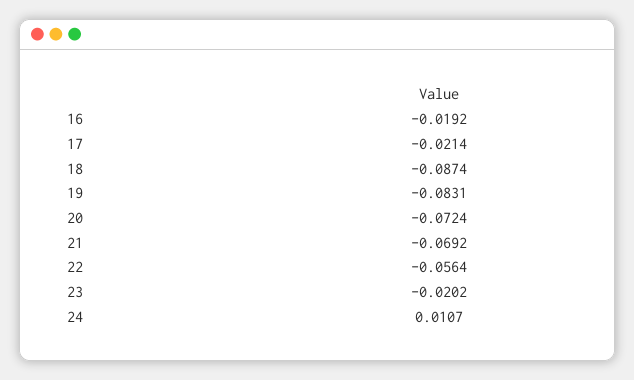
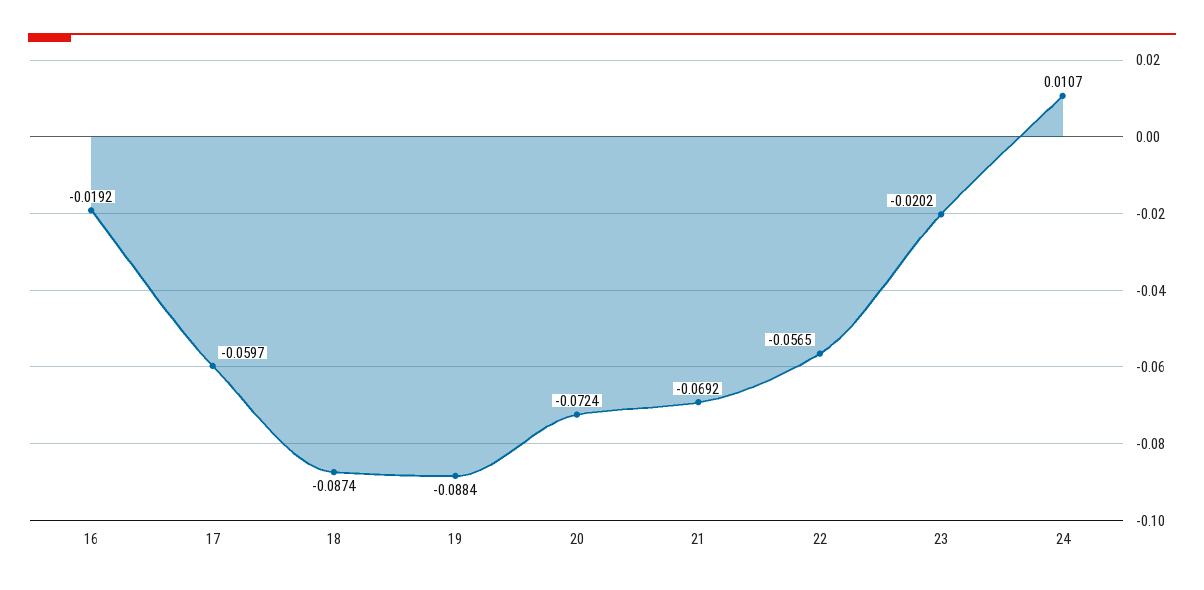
17: -0.0214 -> -0.0597
19: -0.0831 -> -0.0884
22: -0.0564 -> -0.0565

